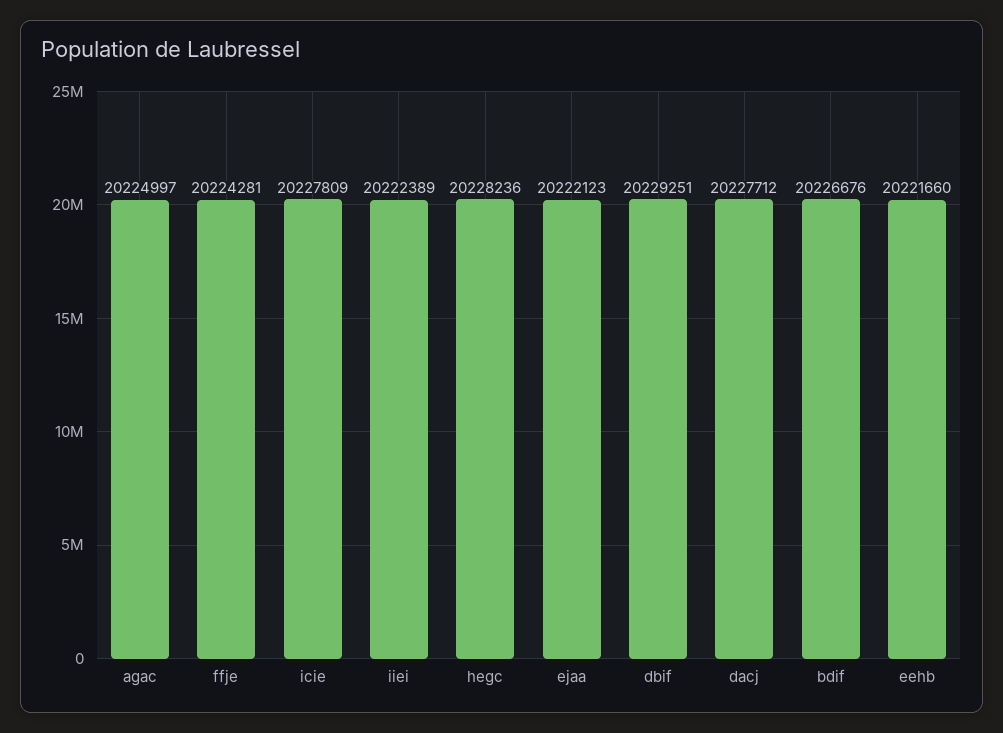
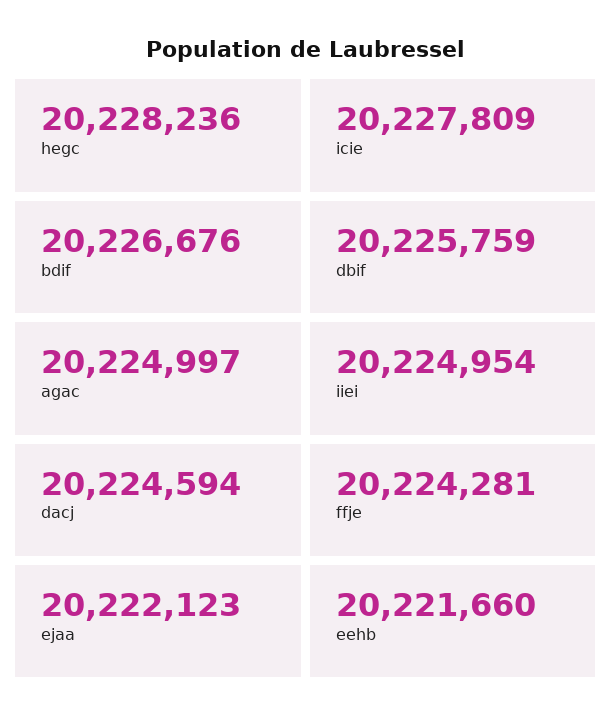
iiei: 20222389 -> 20224954
dbif: 20229251 -> 20225759
dacj: 20227712 -> 20224594

